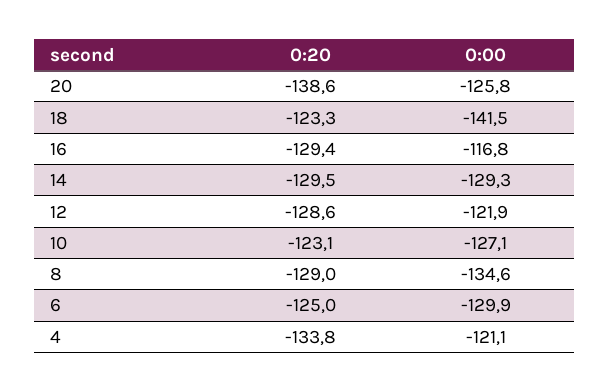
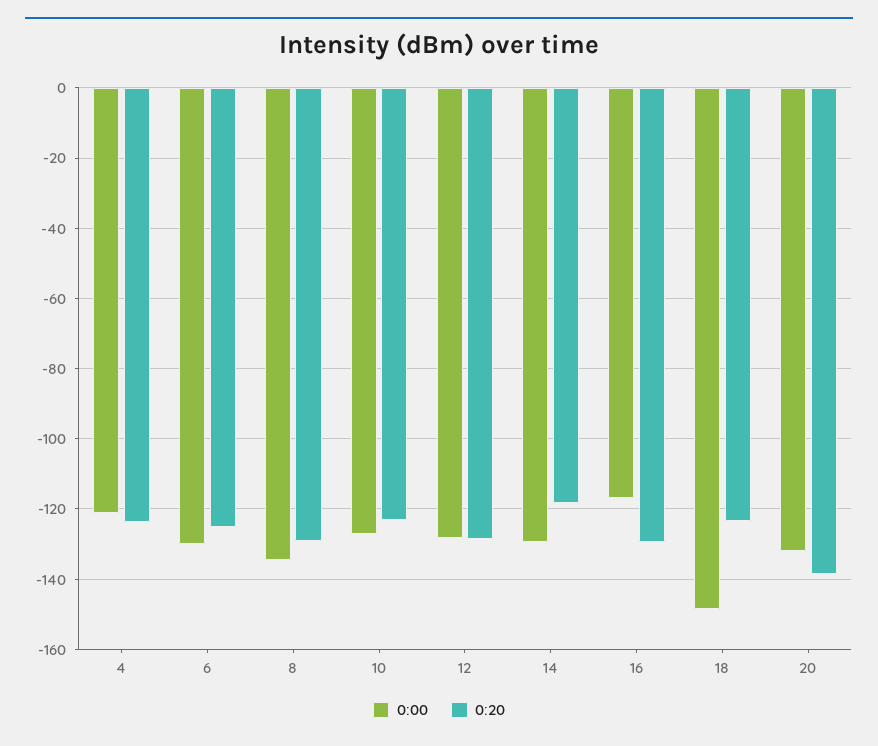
0:00, 20: -125.8 -> -132
0:00, 18: -141.5 -> -148
0:20, 14: -129.5 -> -118
0:00, 12: -121.9 -> -128
0:20, 4: -133.8 -> -124

